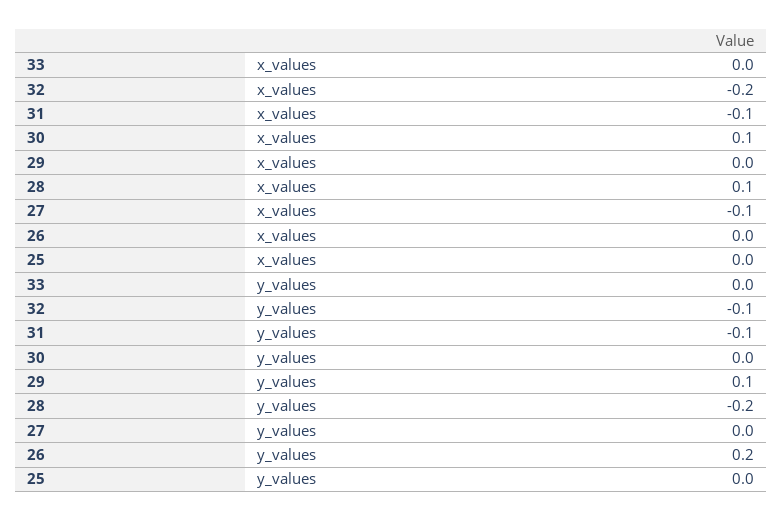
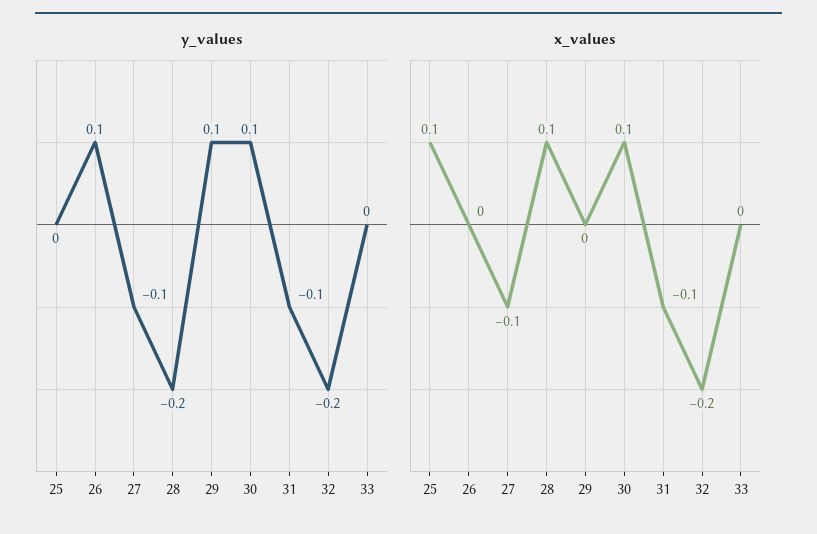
x_values, 25: 0 -> 0.1
y_values, 32: -0.1 -> -0.2
y_values, 30: 0 -> 0.1
y_values, 27: 0 -> -0.1
y_values, 26: 0.2 -> 0.1

